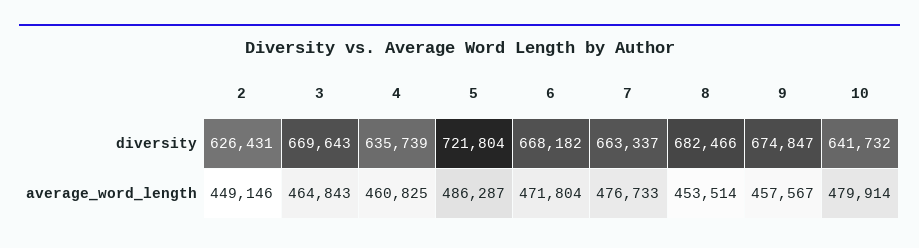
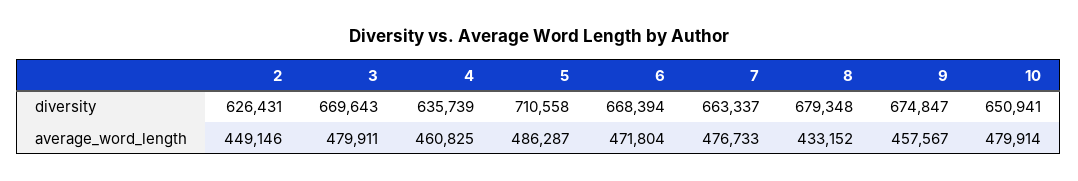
5, diversity: 721804 -> 710558
6, diversity: 668182 -> 668394
8, diversity: 682466 -> 679348
10, diversity: 641732 -> 650941
3, average_word_length: 464843 -> 479911
8, average_word_length: 453514 -> 433152

